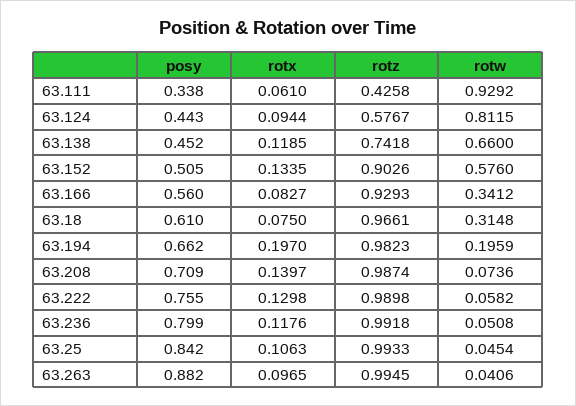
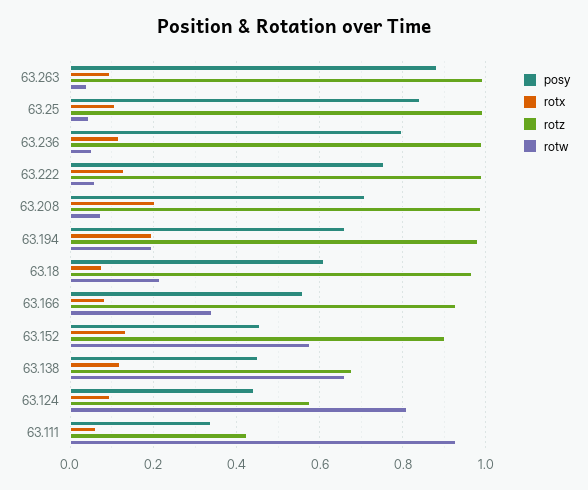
rotz, 63.138: 0.7418 -> 0.68
posy, 63.152: 0.505 -> 0.46
rotw, 63.18: 0.3148 -> 0.22
rotx, 63.208: 0.1397 -> 0.2

